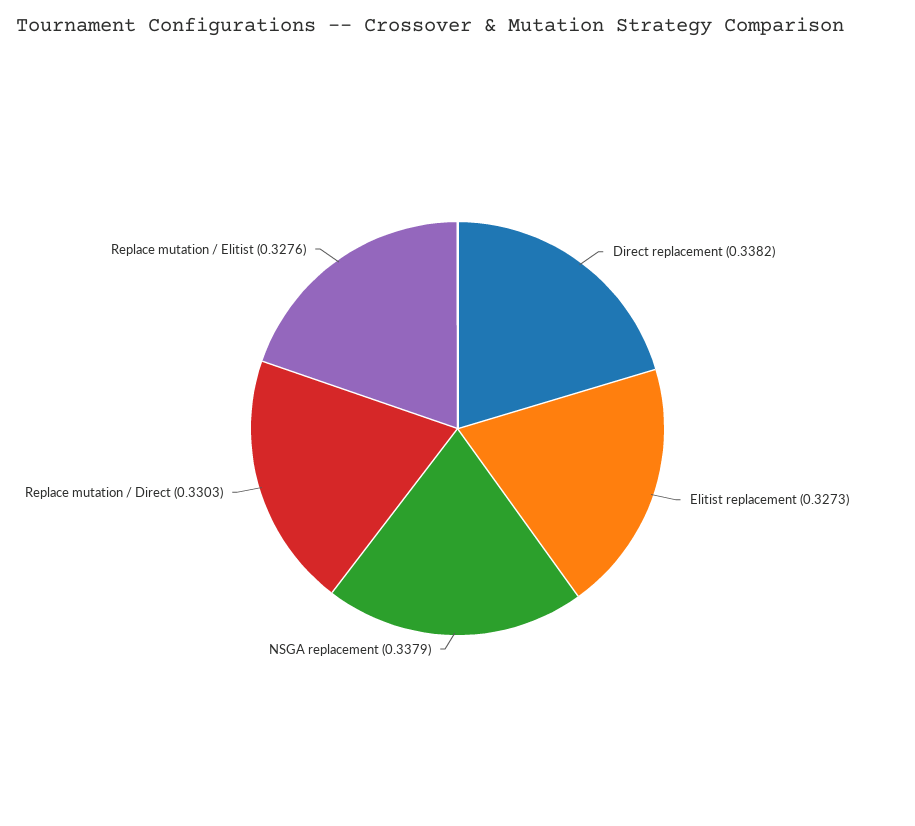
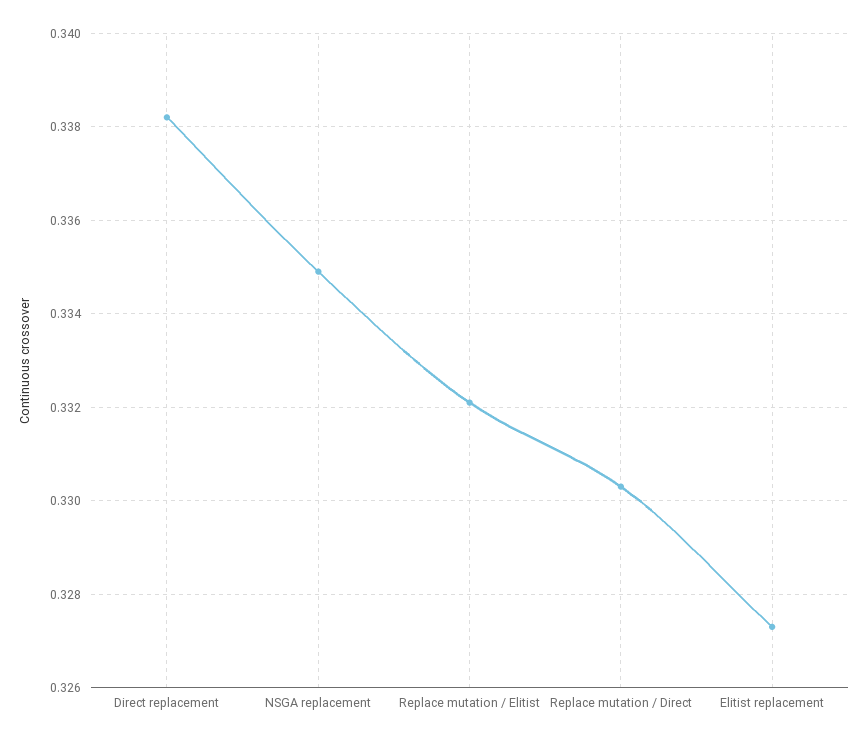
NSGA replacement: 0.3379 -> 0.335
Replace mutation / Elitist: 0.3276 -> 0.332

